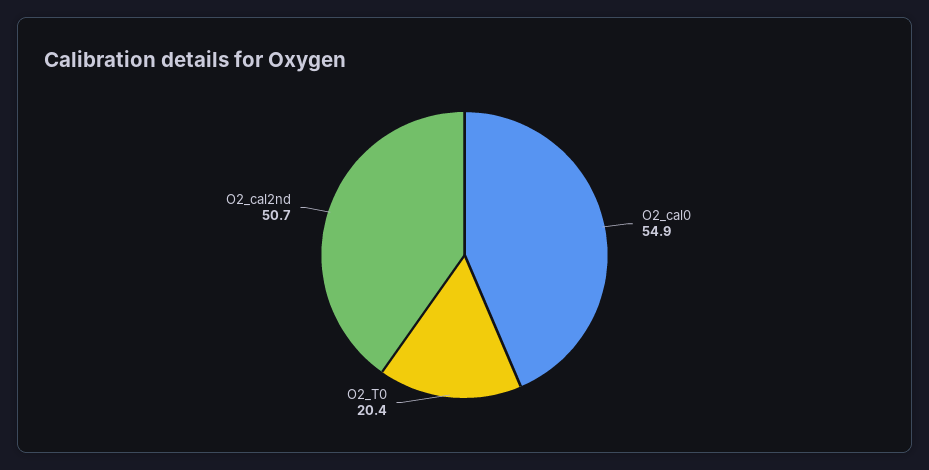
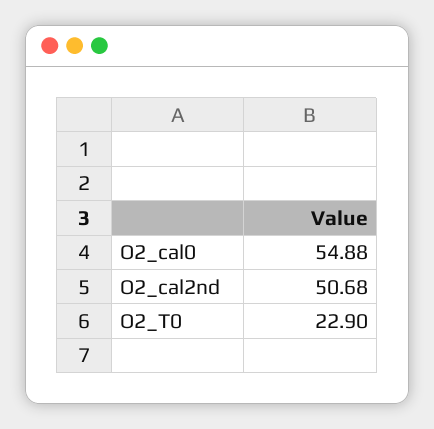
O2_T0: 20.4 -> 22.9

